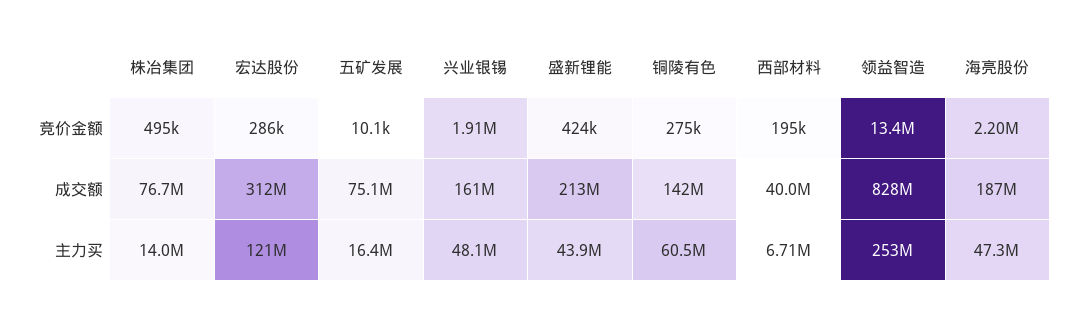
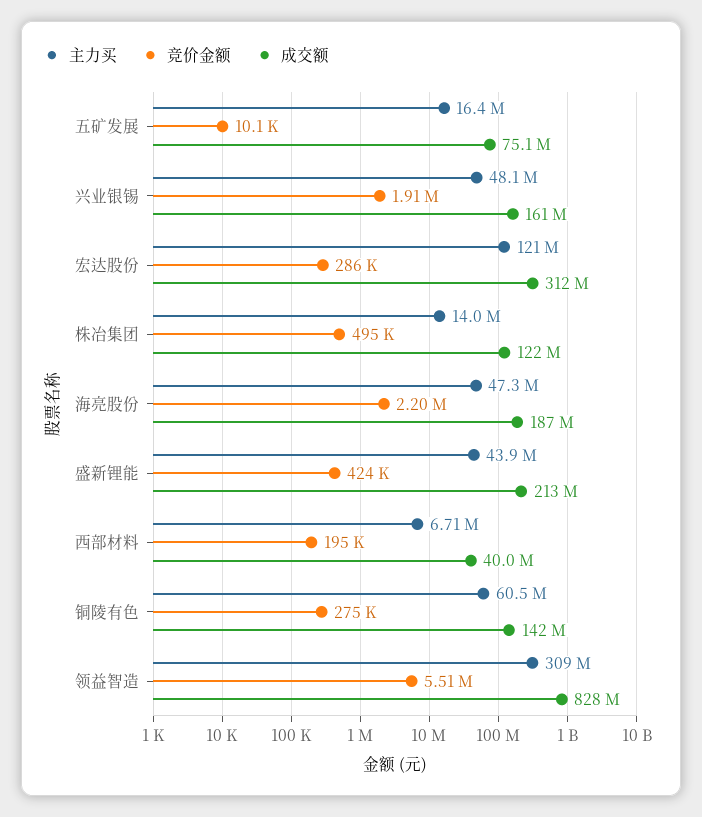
竞价金额, 领益智造: 13400000 -> 5510000
成交额, 株冶集团: 76700000 -> 122000000
主力买, 领益智造: 253000000 -> 309000000

